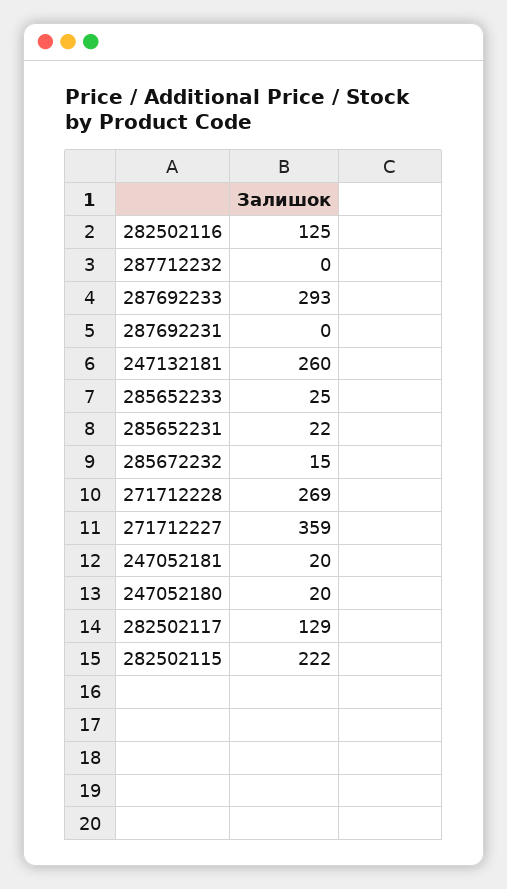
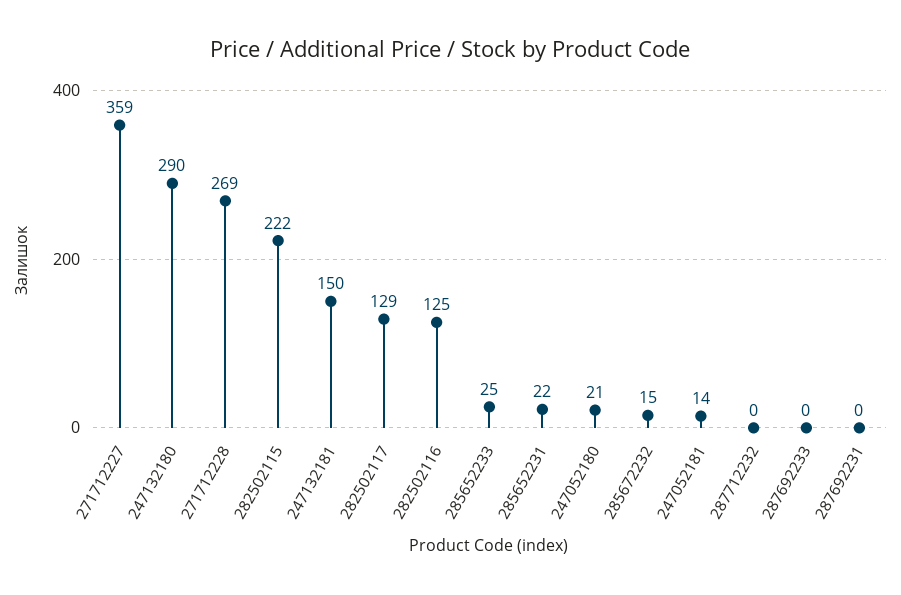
287692233: 293 -> 0
247132181: 260 -> 150
247052181: 20 -> 14
247052180: 20 -> 21
247132180: none -> 290

